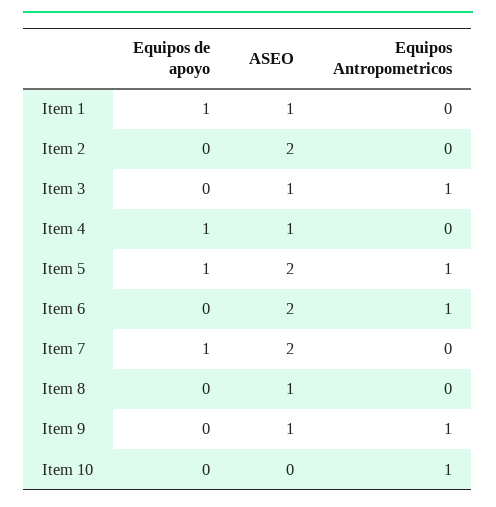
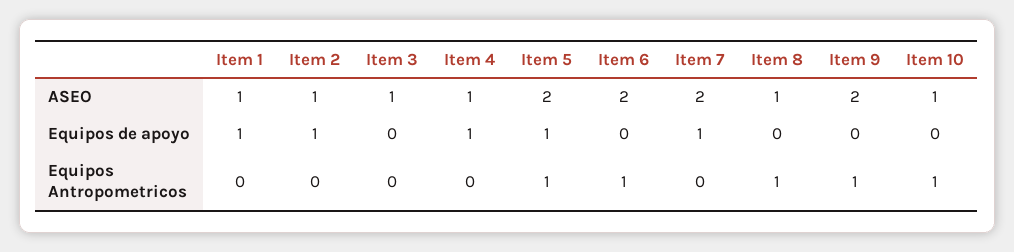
Equipos de apoyo, Item 2: 0 -> 1
ASEO, Item 2: 2 -> 1
Equipos Antropometricos, Item 3: 1 -> 0
Equipos Antropometricos, Item 8: 0 -> 1
ASEO, Item 9: 1 -> 2
ASEO, Item 10: 0 -> 1

